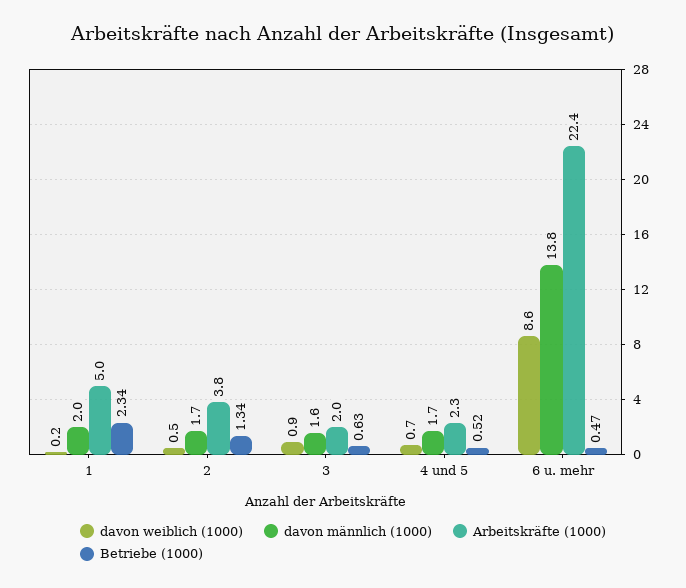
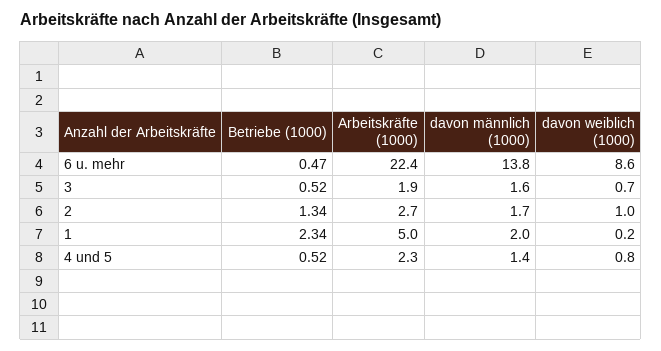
davon weiblich (1000), 2: 0.5 -> 1
Arbeitskräfte (1000), 2: 3.8 -> 2.7
davon weiblich (1000), 3: 0.9 -> 0.7
Arbeitskräfte (1000), 3: 2 -> 1.9
Betriebe (1000), 3: 0.63 -> 0.52
davon weiblich (1000), 4 und 5: 0.7 -> 0.8
davon männlich (1000), 4 und 5: 1.7 -> 1.4

